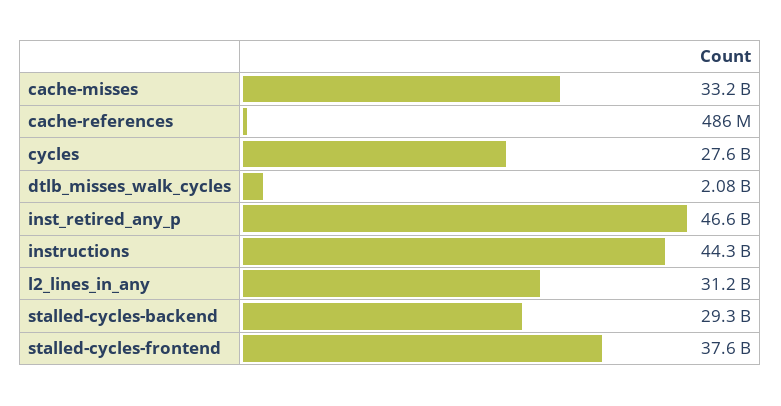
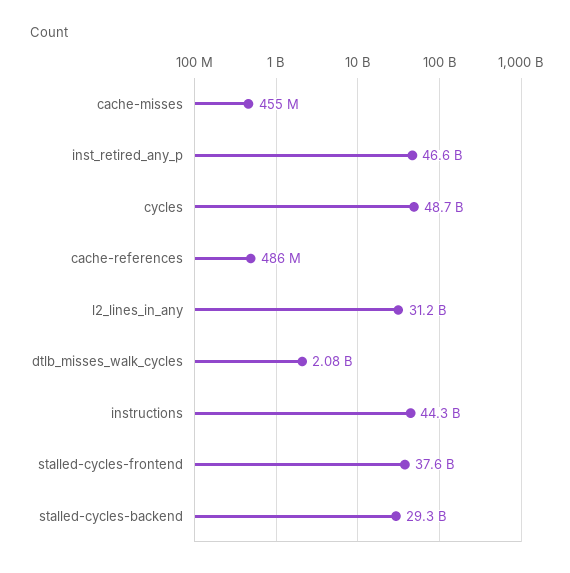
cache-misses: 33200000000 -> 455000000
cycles: 27600000000 -> 48700000000

